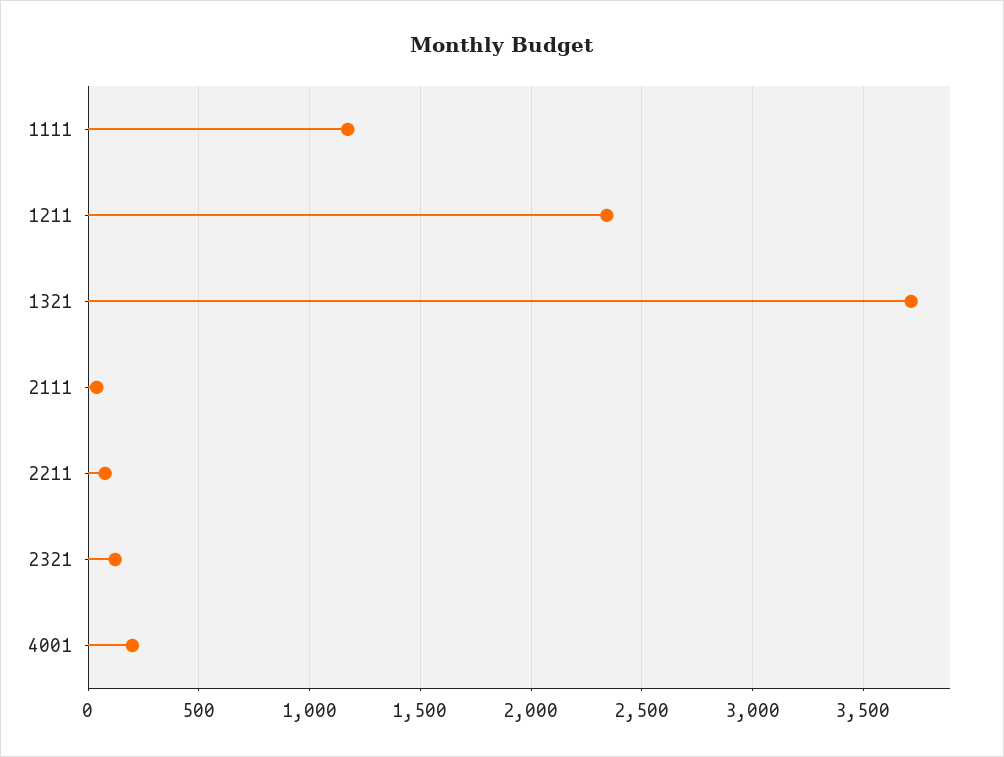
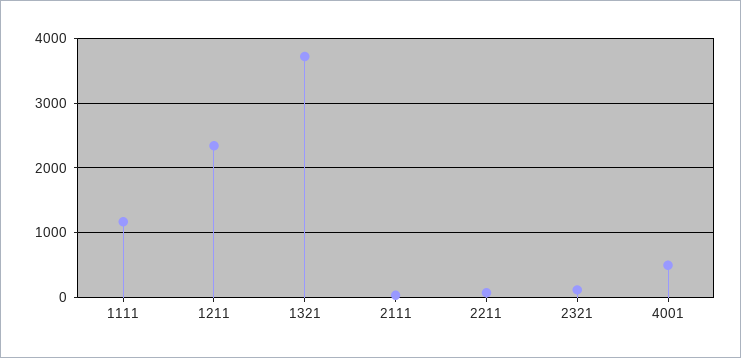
4001: 200 -> 500

